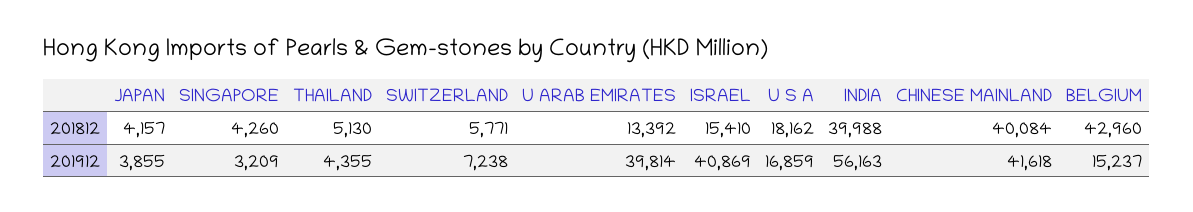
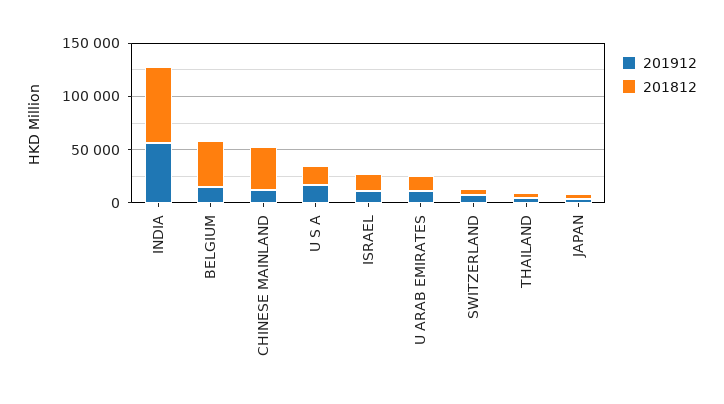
201812, SINGAPORE: 4260 -> none
201812, INDIA: 39988 -> 70000
201912, SINGAPORE: 3209 -> none
201912, U ARAB EMIRATES: 39814 -> 10000
201912, ISRAEL: 40869 -> 10000
201912, CHINESE MAINLAND: 41618 -> 10000

